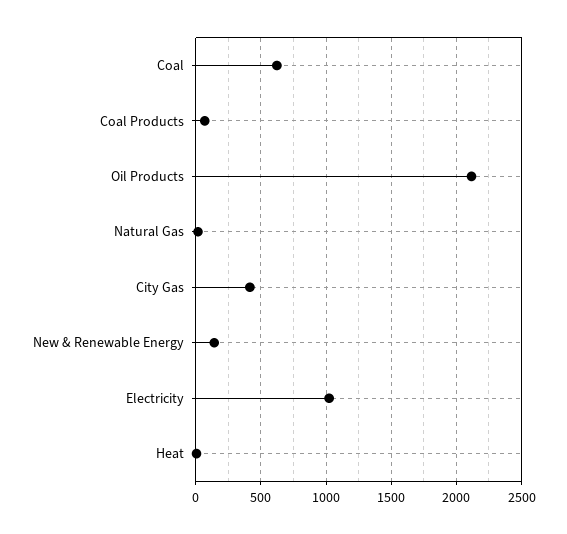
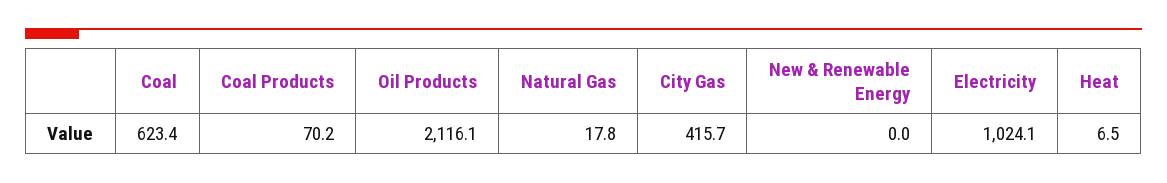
New & Renewable Energy: 150 -> 0

